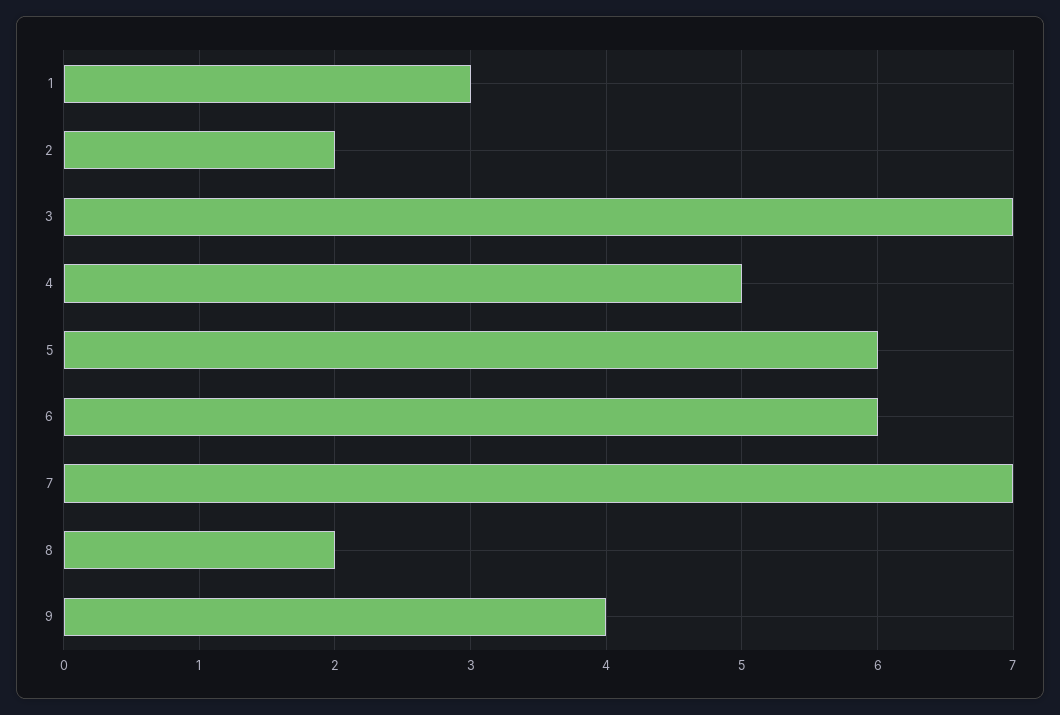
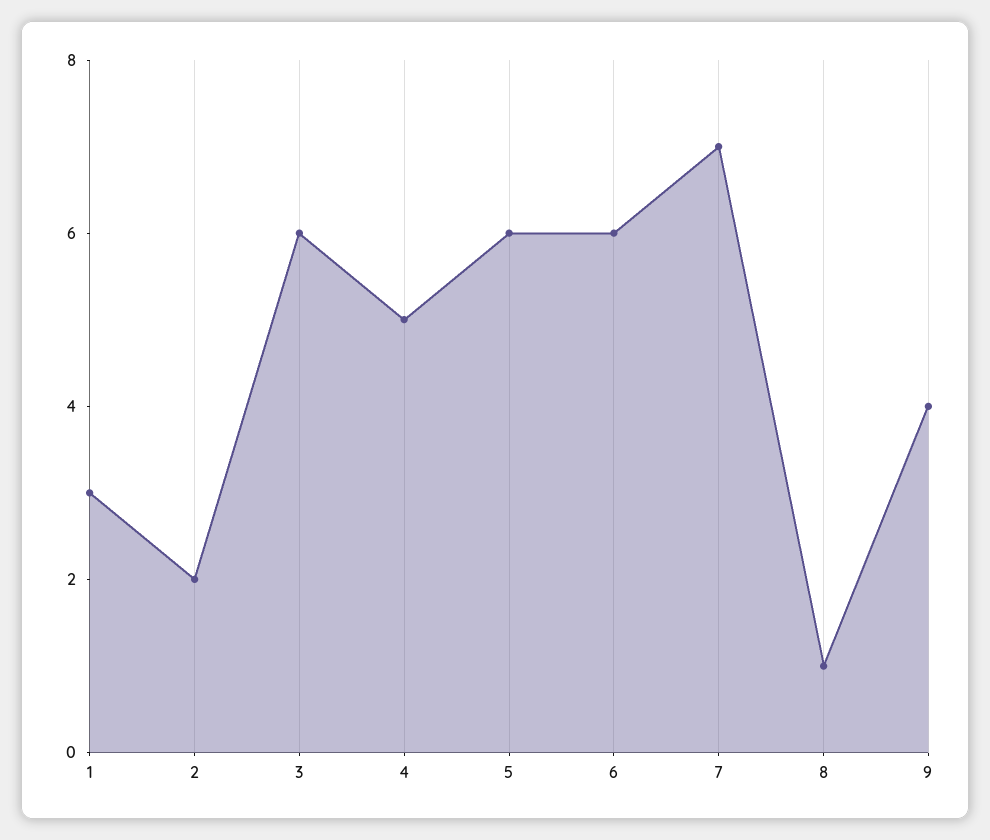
3: 7 -> 6
8: 2 -> 1

